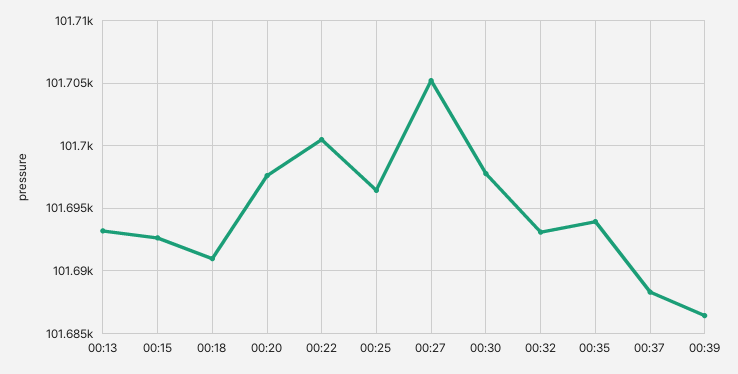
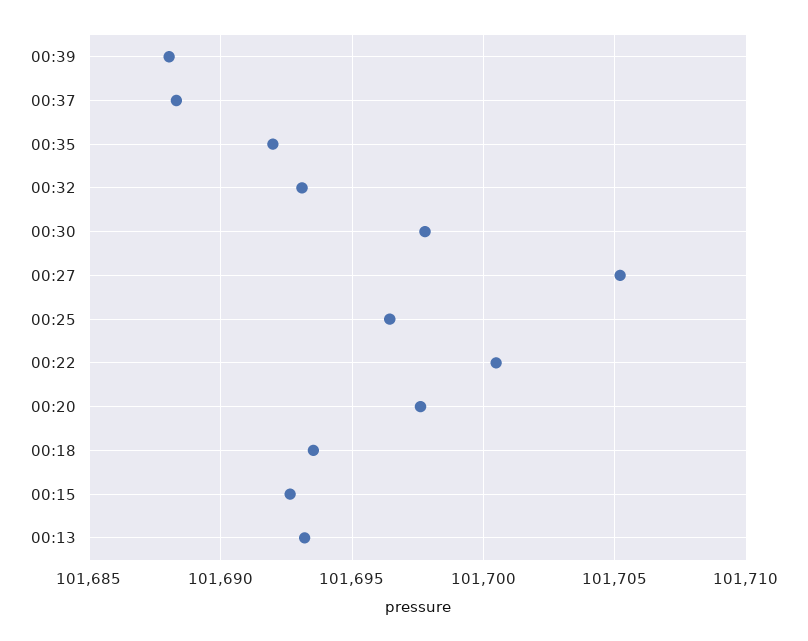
00:18: 101691 -> 101693.5
00:35: 101694 -> 101692
00:39: 101686.5 -> 101688

